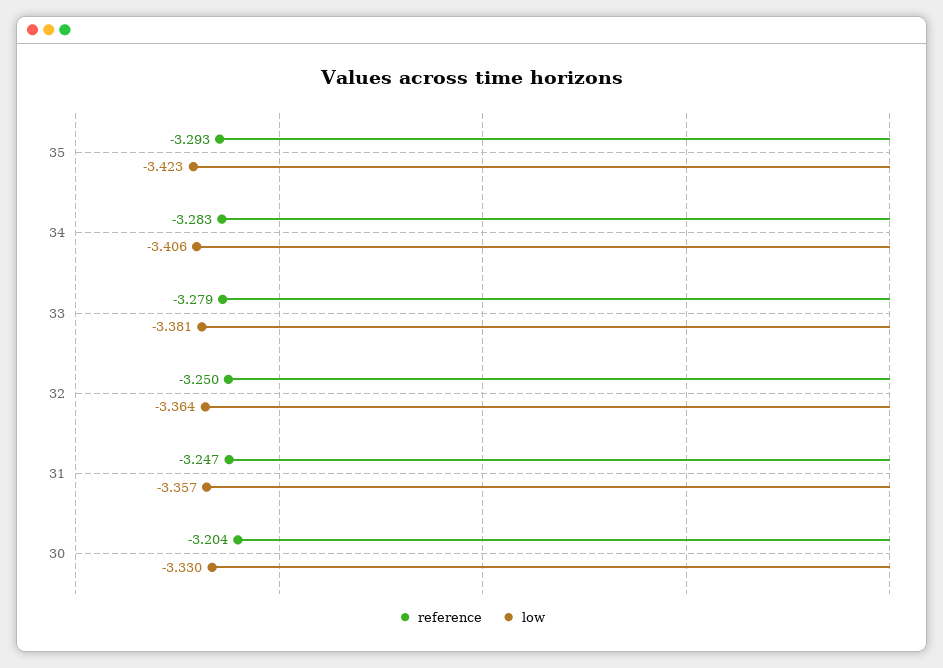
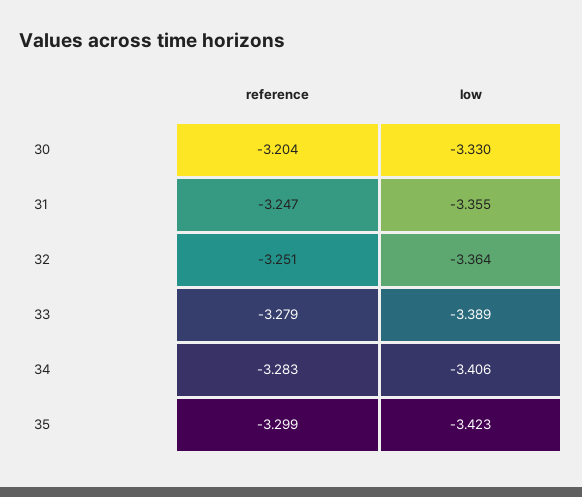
reference, 35: -3.293 -> -3.299
low, 33: -3.381 -> -3.389
reference, 32: -3.25 -> -3.251
low, 31: -3.357 -> -3.355

